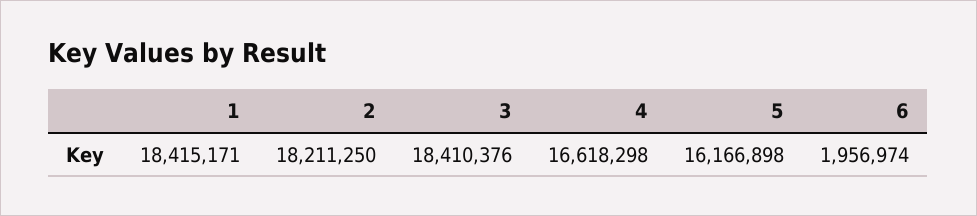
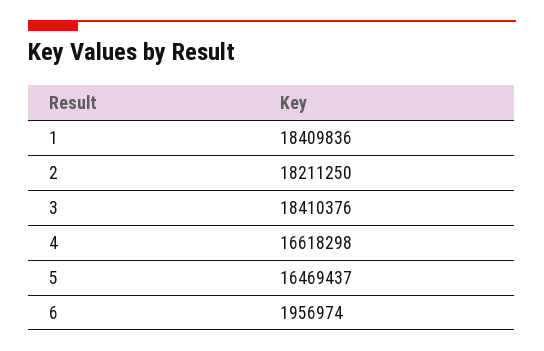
1: 18415171 -> 18409836
5: 16166898 -> 16469437

